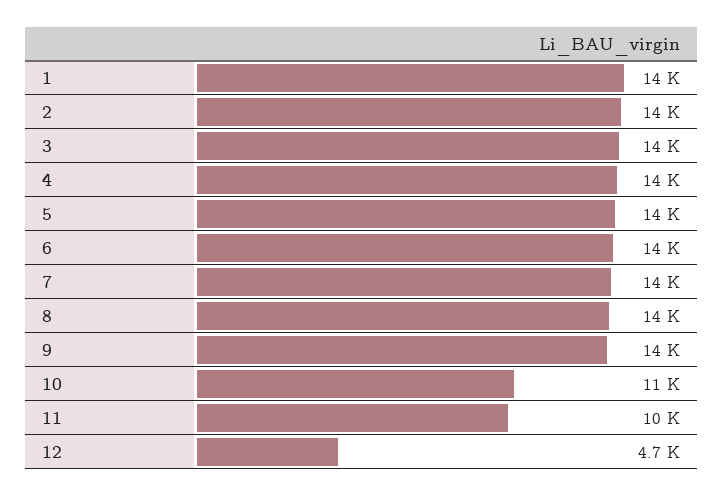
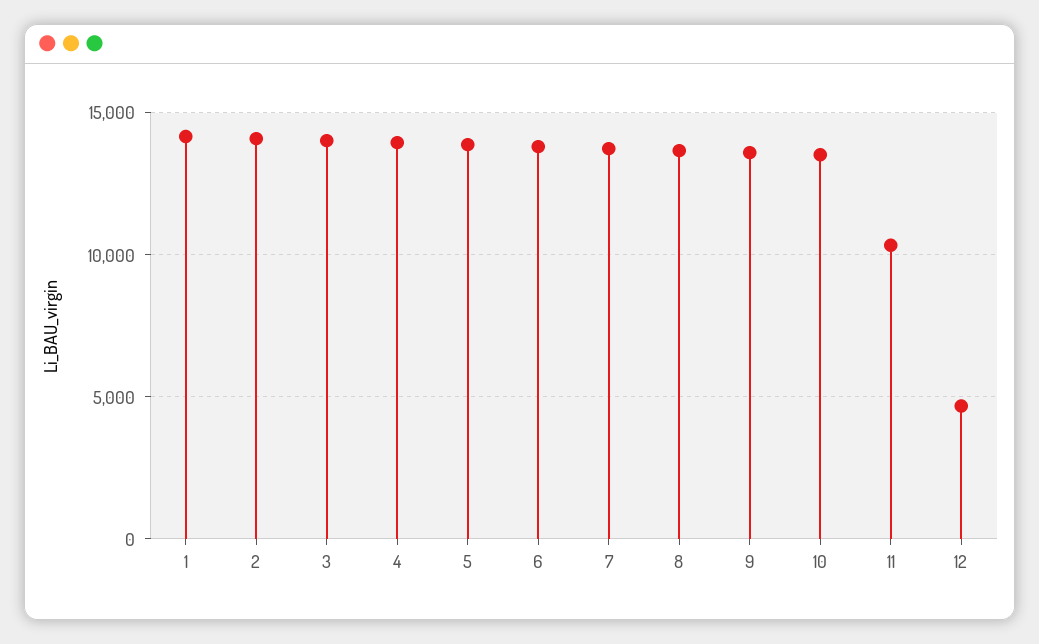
10: 11000 -> 13500

